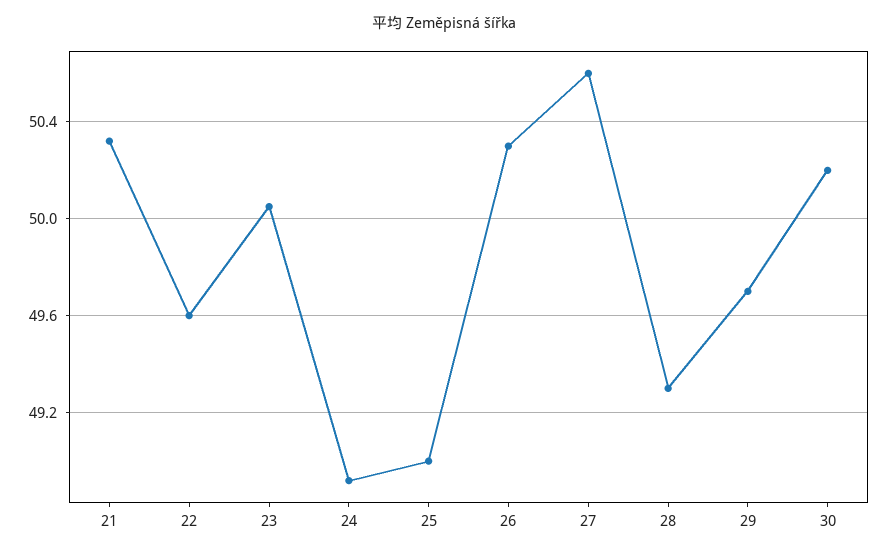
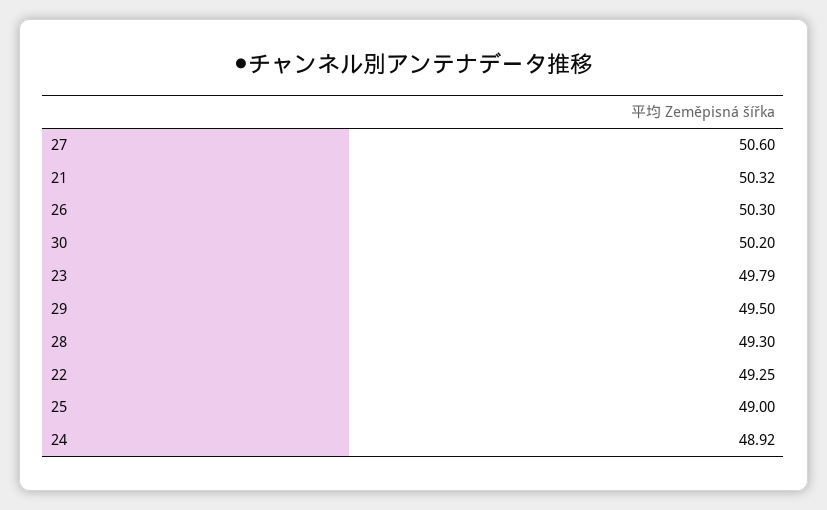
22: 49.6 -> 49.25
23: 50.05 -> 49.79
29: 49.7 -> 49.5

